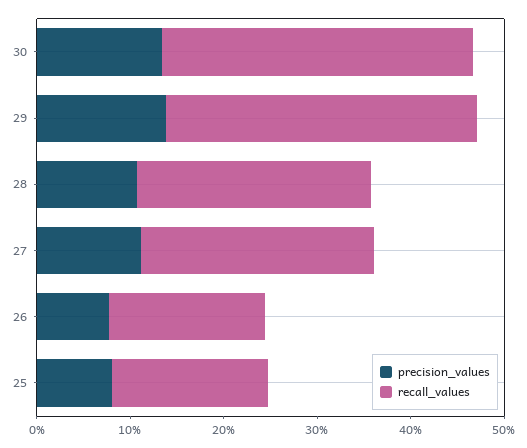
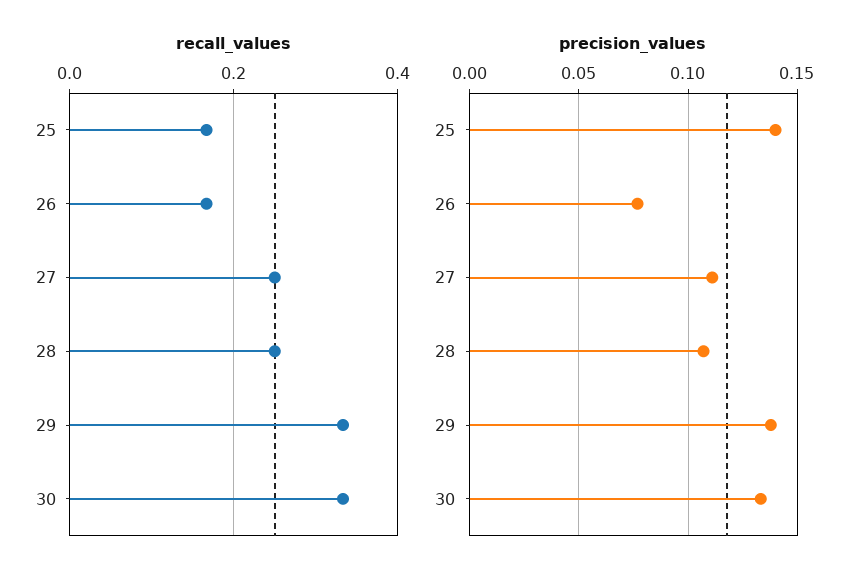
precision_values, 25: 0.08 -> 0.14

